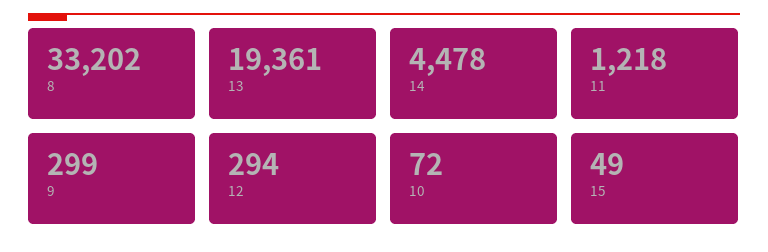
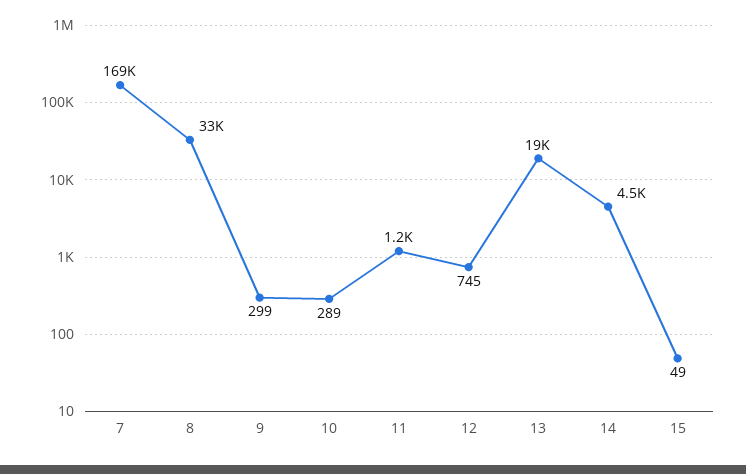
12: 294 -> 745
10: 72 -> 289
7: none -> 169000

